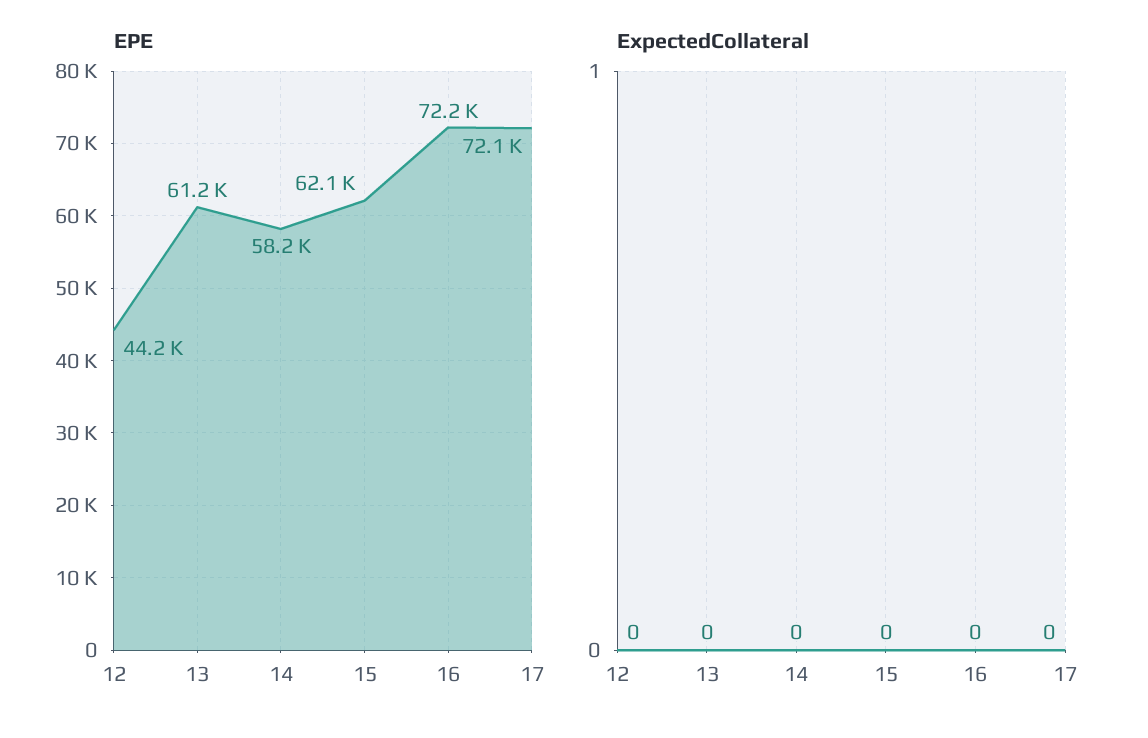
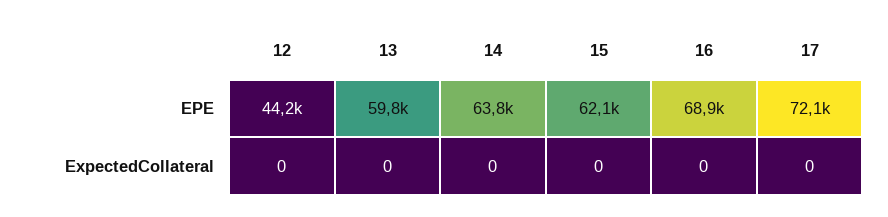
EPE, 13: 61200 -> 59800
EPE, 14: 58200 -> 63800
EPE, 16: 72200 -> 68900

